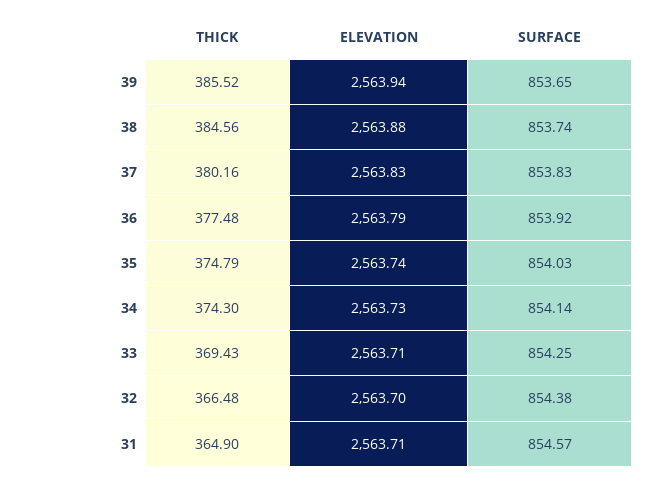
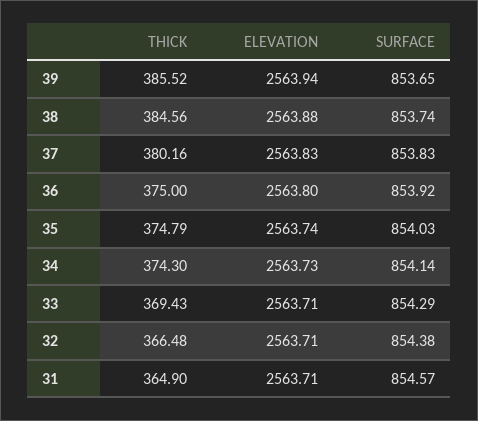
THICK, 36: 377.48 -> 375
ELEVATION, 36: 2563.79 -> 2563.8
SURFACE, 33: 854.25 -> 854.29
ELEVATION, 32: 2563.7 -> 2563.71

